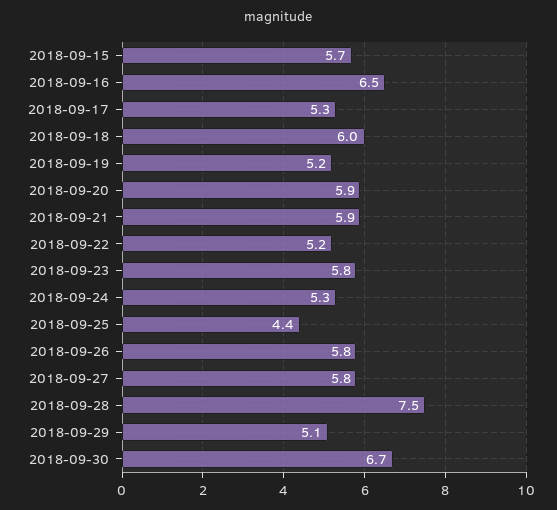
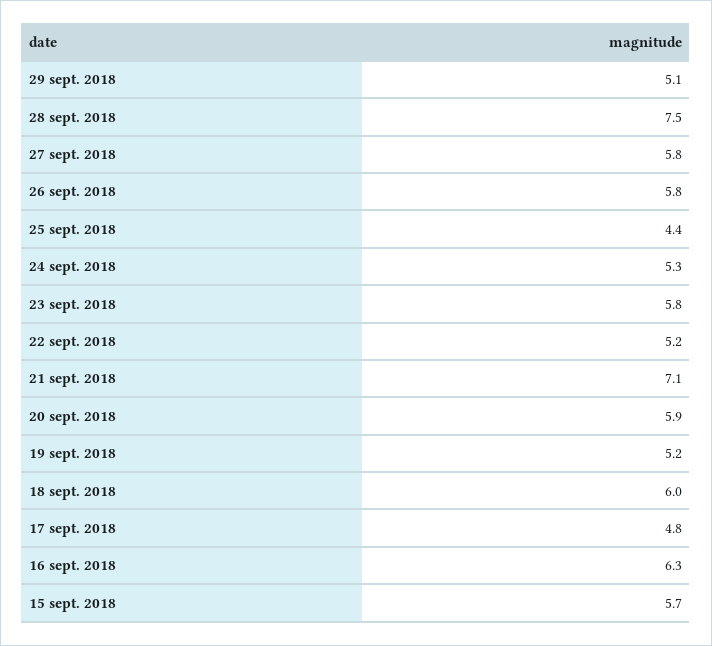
2018-09-16: 6.5 -> 6.3
2018-09-17: 5.3 -> 4.8
2018-09-21: 5.9 -> 7.1
2018-09-30: 6.7 -> none

